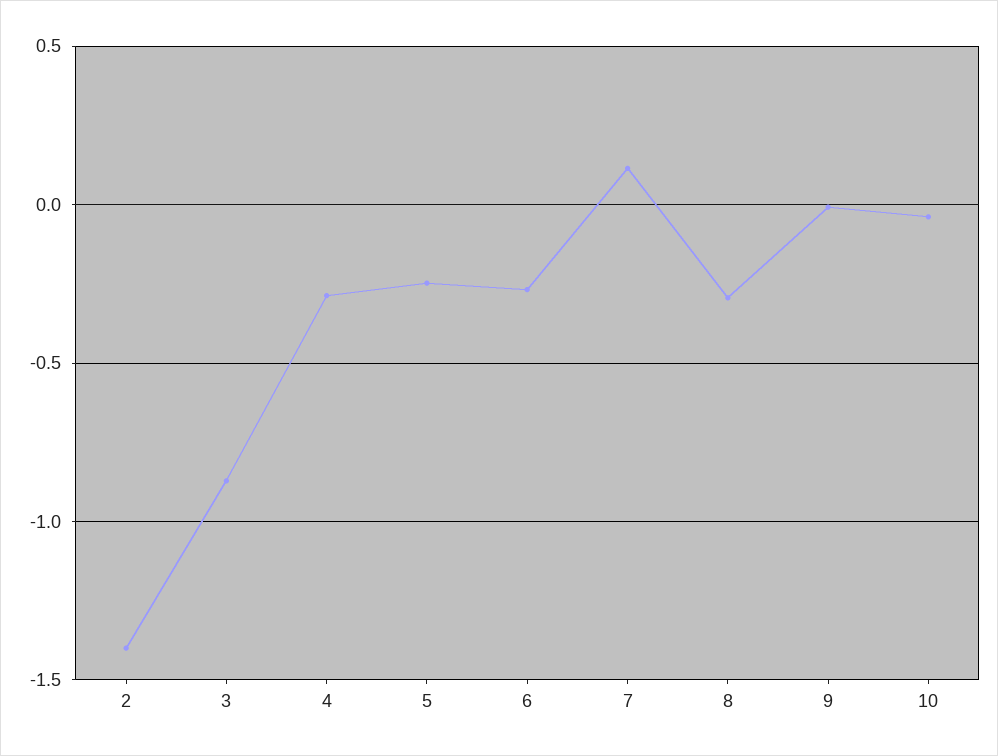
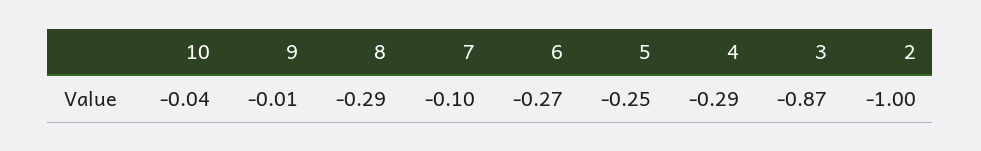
2: -1.4 -> -1
7: 0.1 -> -0.1

